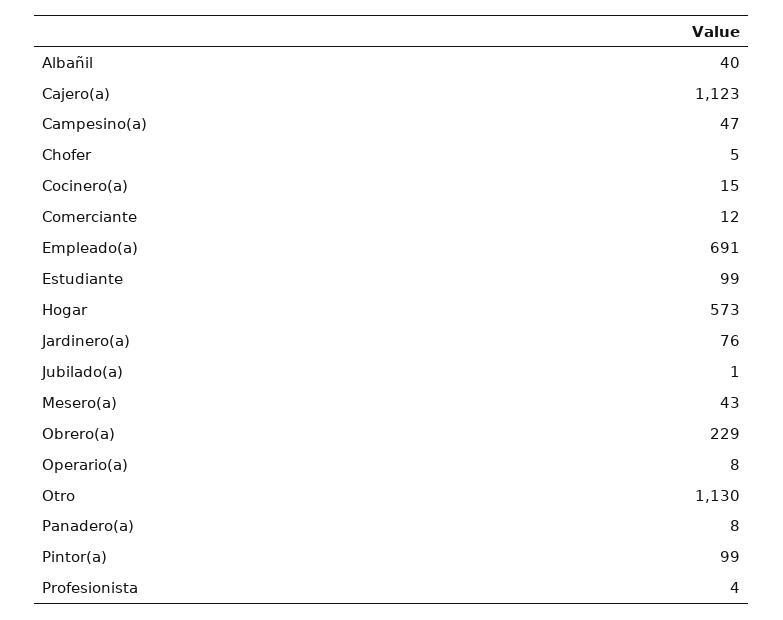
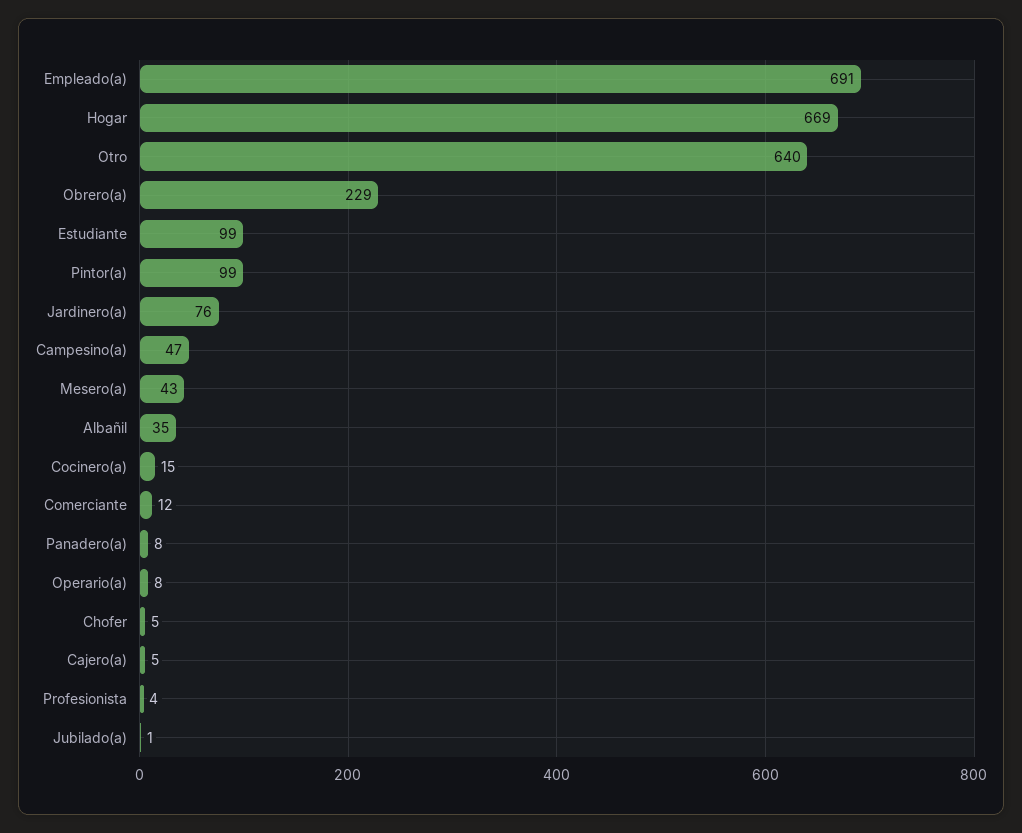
Albañil: 40 -> 35
Cajero(a): 1123 -> 5
Hogar: 573 -> 669
Otro: 1130 -> 640

